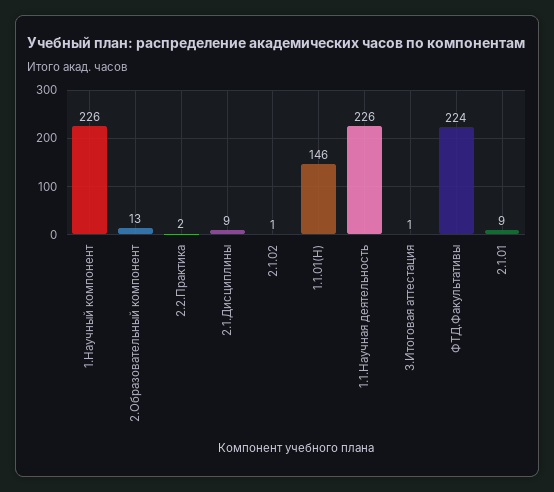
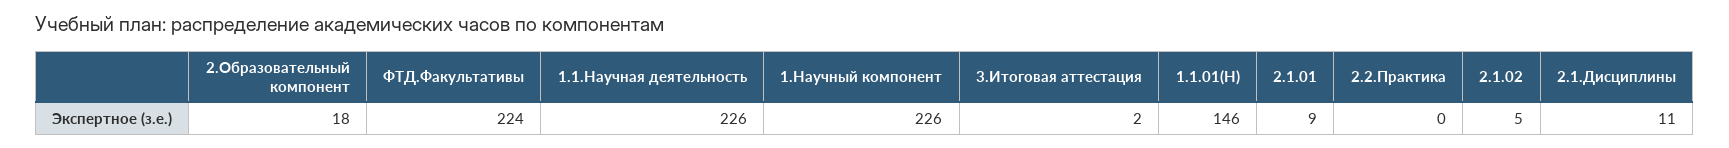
2.Образовательный компонент: 13 -> 18
2.2.Практика: 2 -> 0
2.1.Дисциплины: 9 -> 11
2.1.02: 1 -> 5
3.Итоговая аттестация: 1 -> 2

